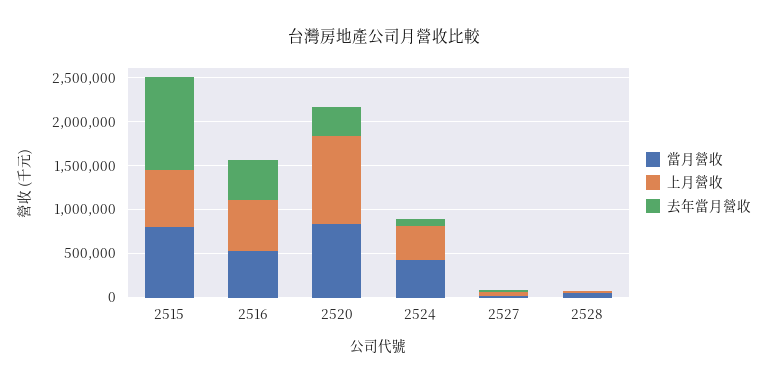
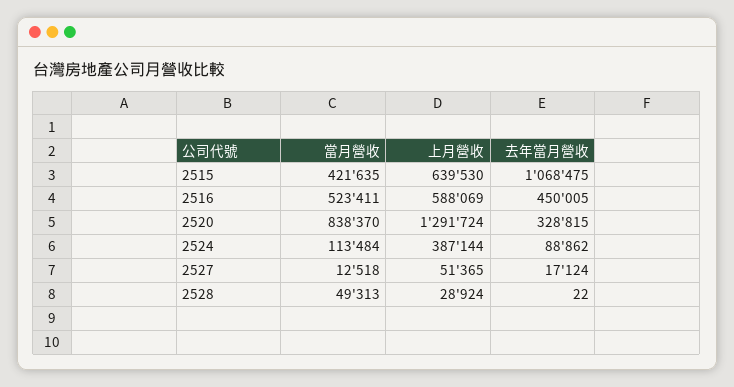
當月營收, 2515: 800000 -> 421635
上月營收, 2520: 1000000 -> 1291724
當月營收, 2524: 400000 -> 113484

